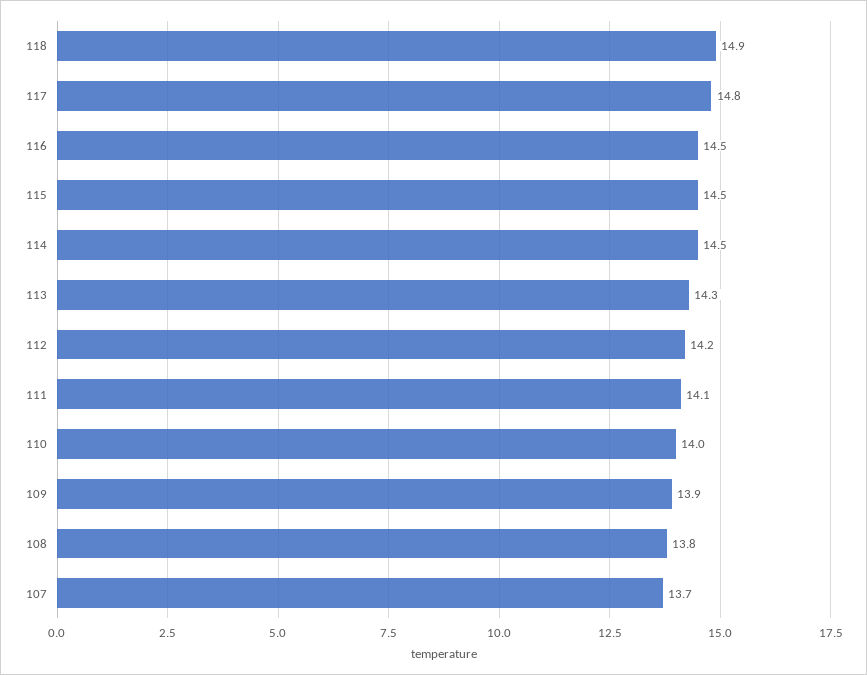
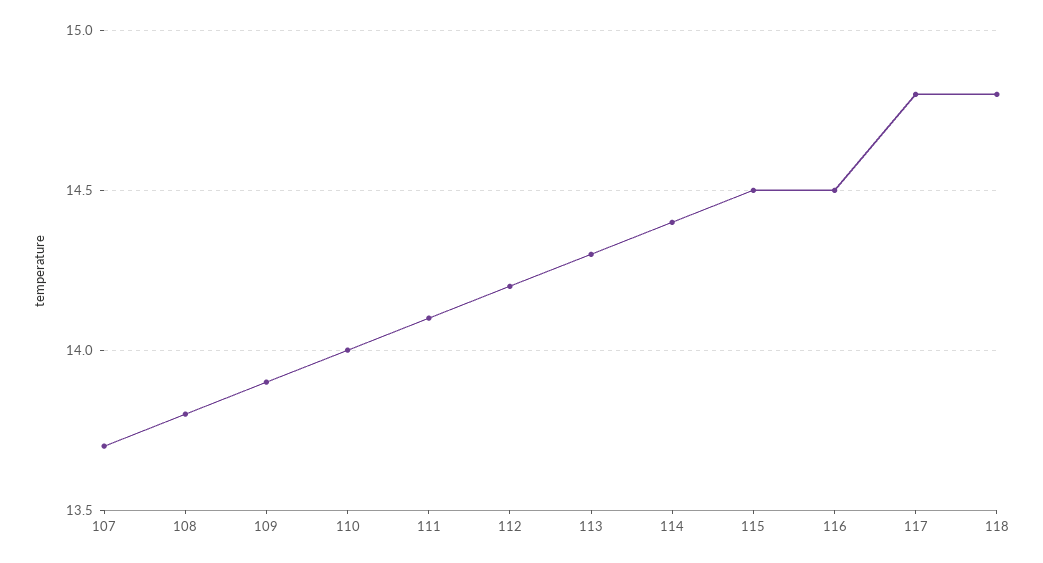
118: 14.9 -> 14.8
114: 14.5 -> 14.4

